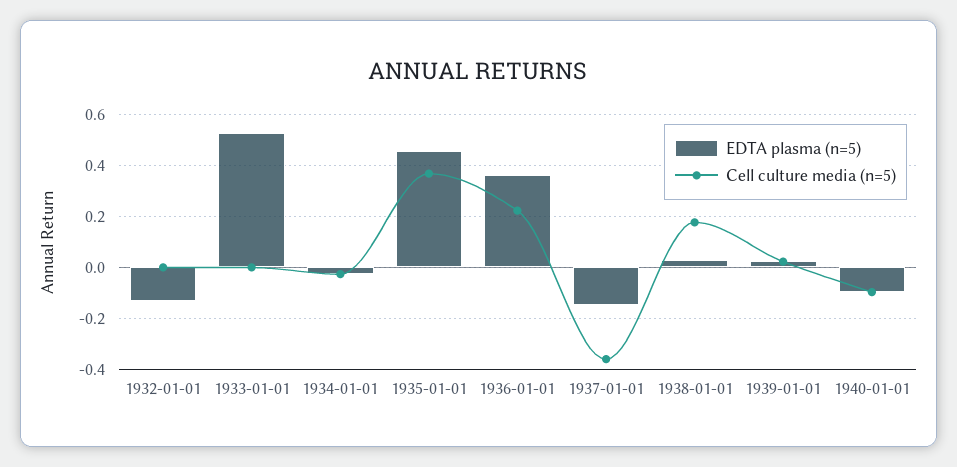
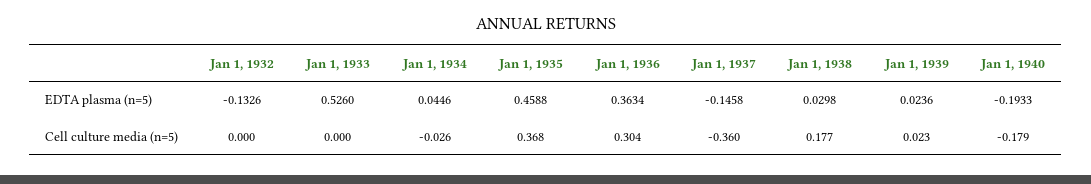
EDTA plasma (n=5), 1934-01-01: -0.025 -> 0.0446
Cell culture media (n=5), 1936-01-01: 0.225 -> 0.304
EDTA plasma (n=5), 1940-01-01: -0.1 -> -0.1933
Cell culture media (n=5), 1940-01-01: -0.1 -> -0.179

